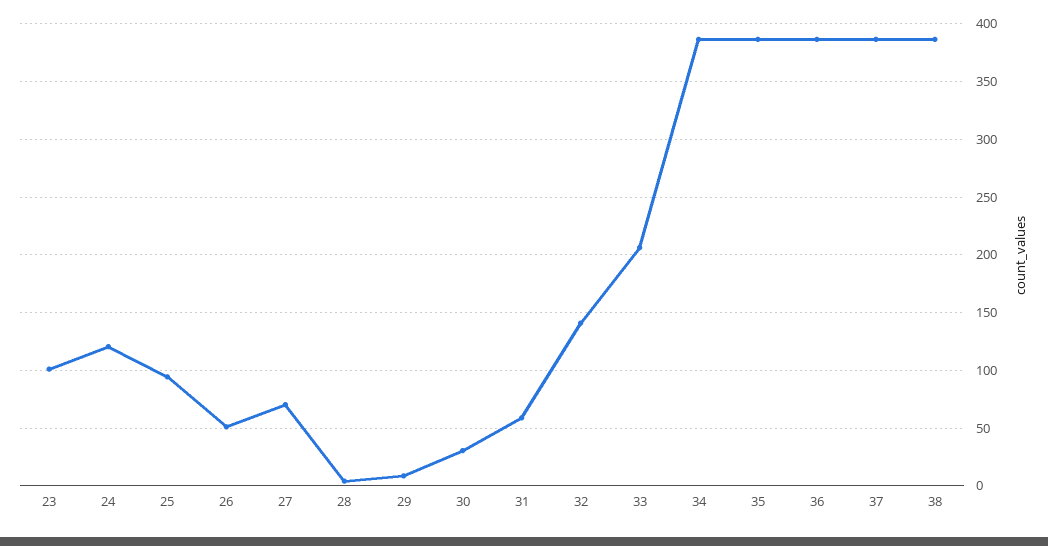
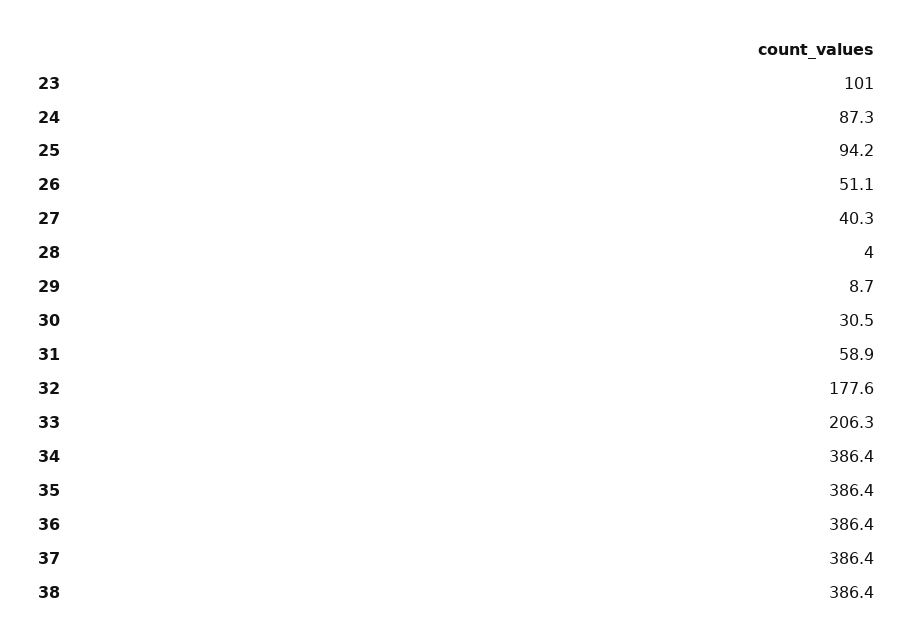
24: 120 -> 87.3
27: 70 -> 40.3
32: 140 -> 177.6

